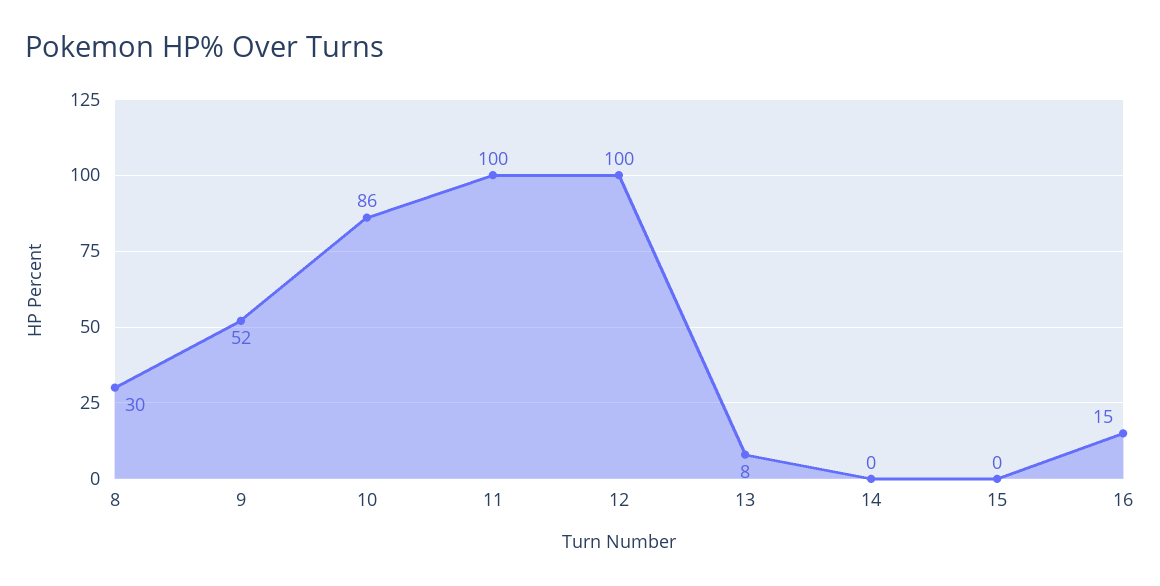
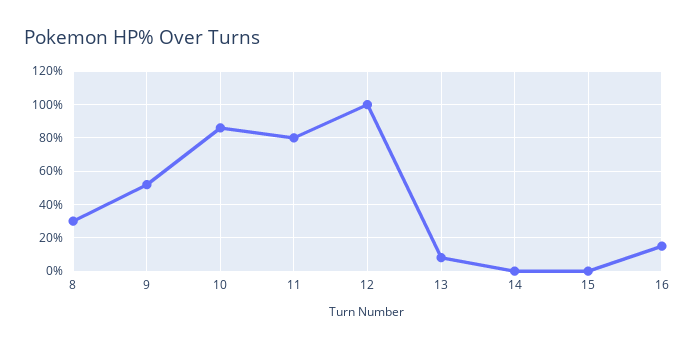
11: 100 -> 80

